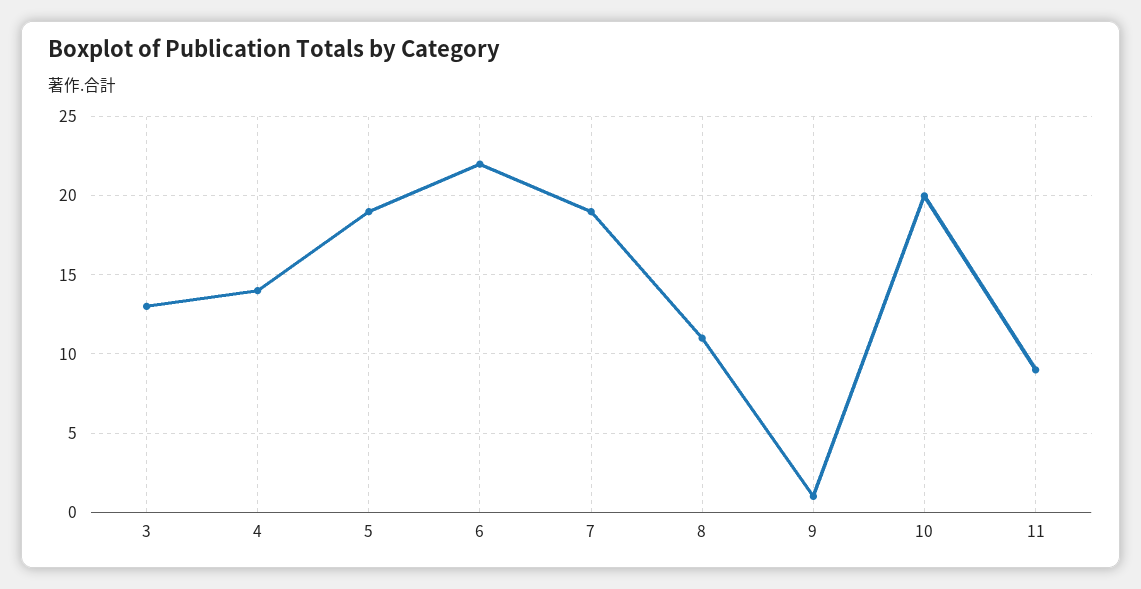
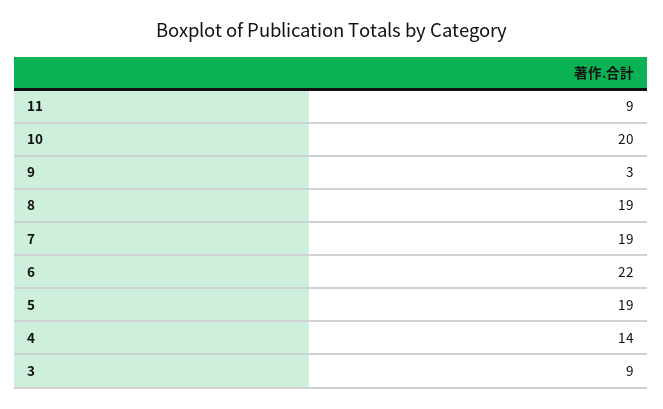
3: 13 -> 9
8: 11 -> 19
9: 1 -> 3

